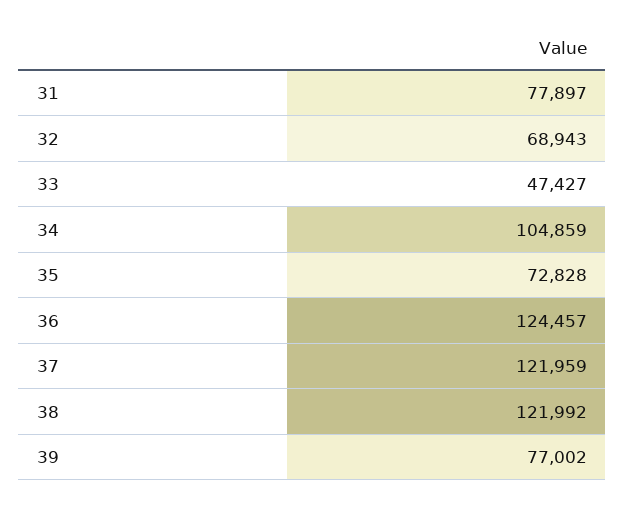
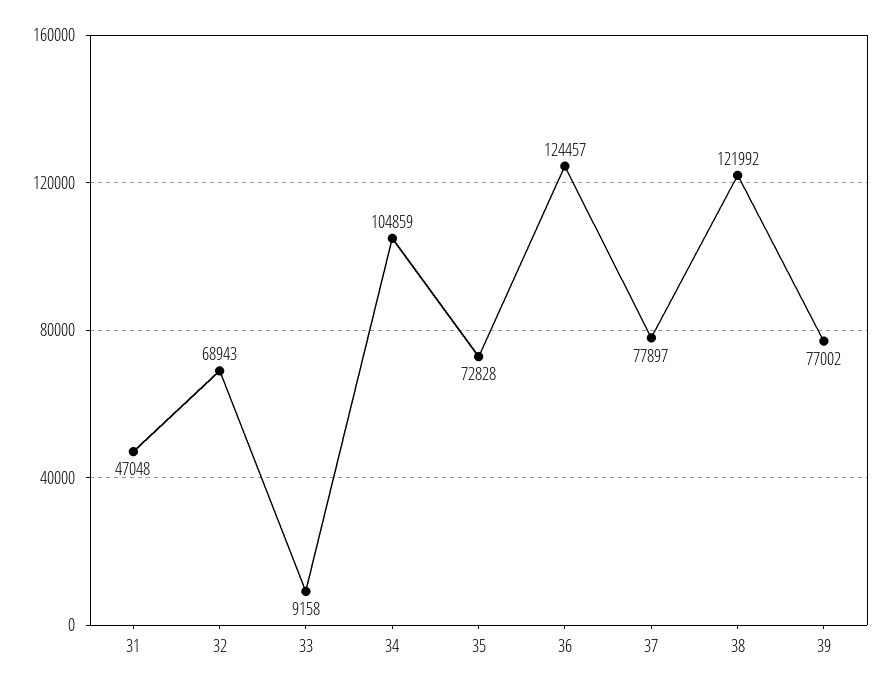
31: 77897 -> 47048
33: 47427 -> 9158
37: 121959 -> 77897

